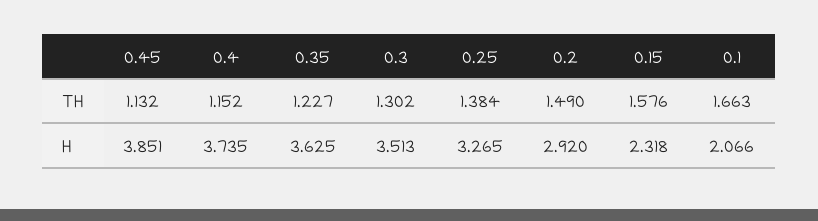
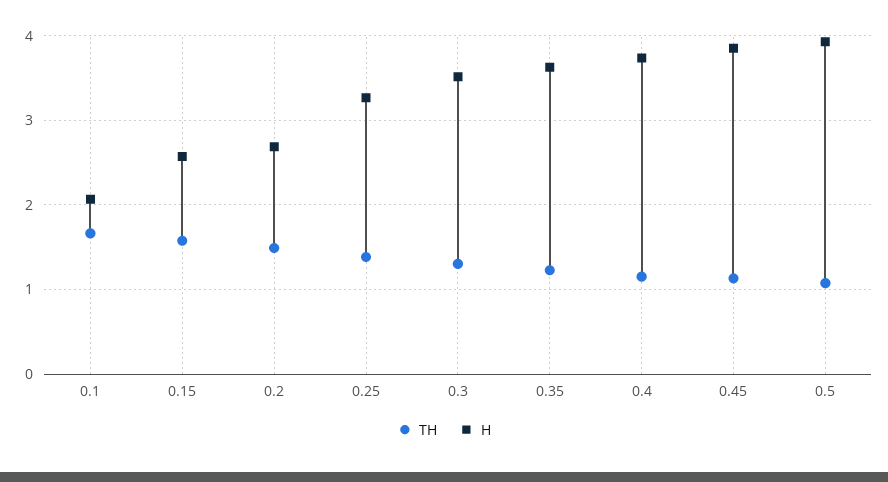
H, 0.2: 2.92 -> 2.7
H, 0.15: 2.318 -> 2.6
TH, 0.5: none -> 1.1
H, 0.5: none -> 3.9

